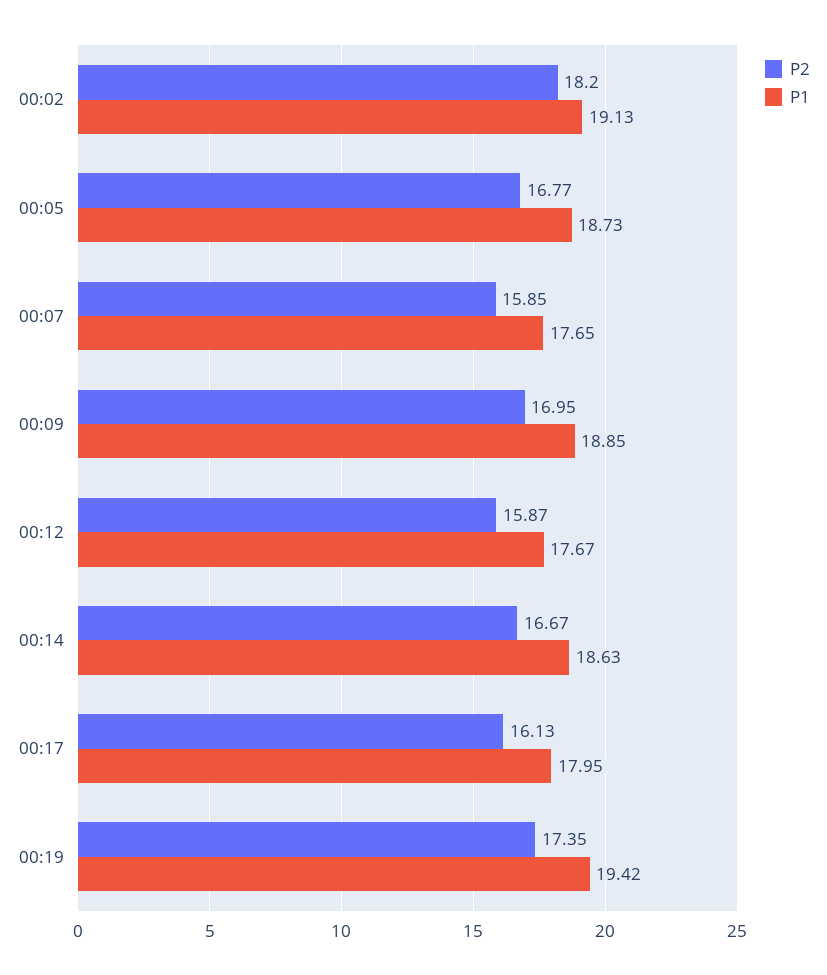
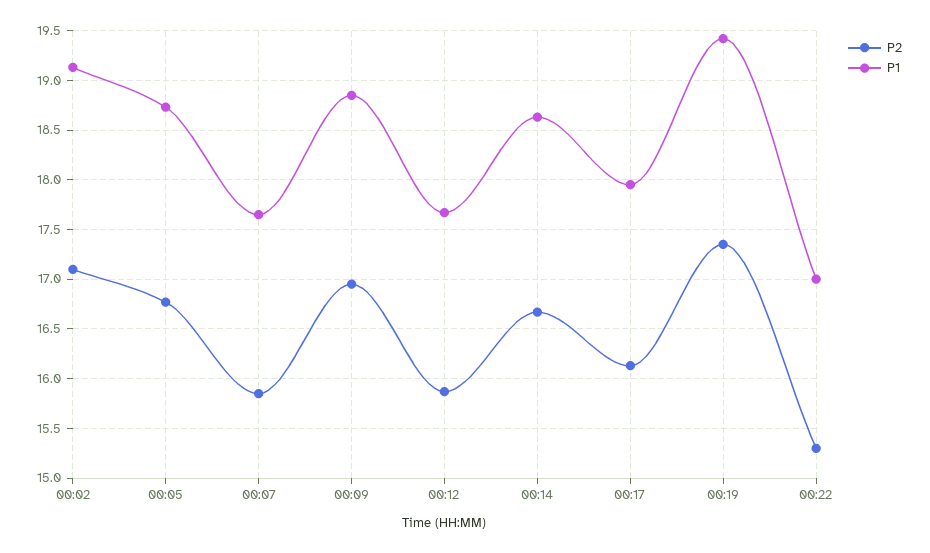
P2, 00:02: 18.2 -> 17.1
P2, 00:22: none -> 15.3
P1, 00:22: none -> 17

